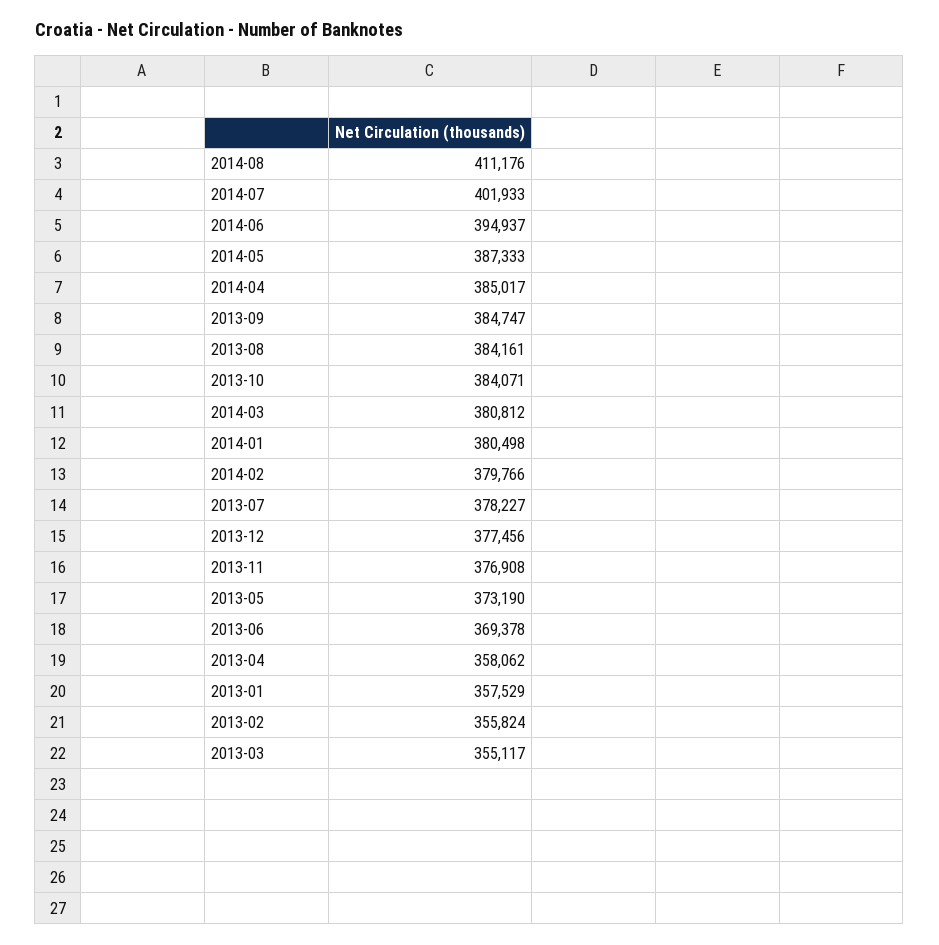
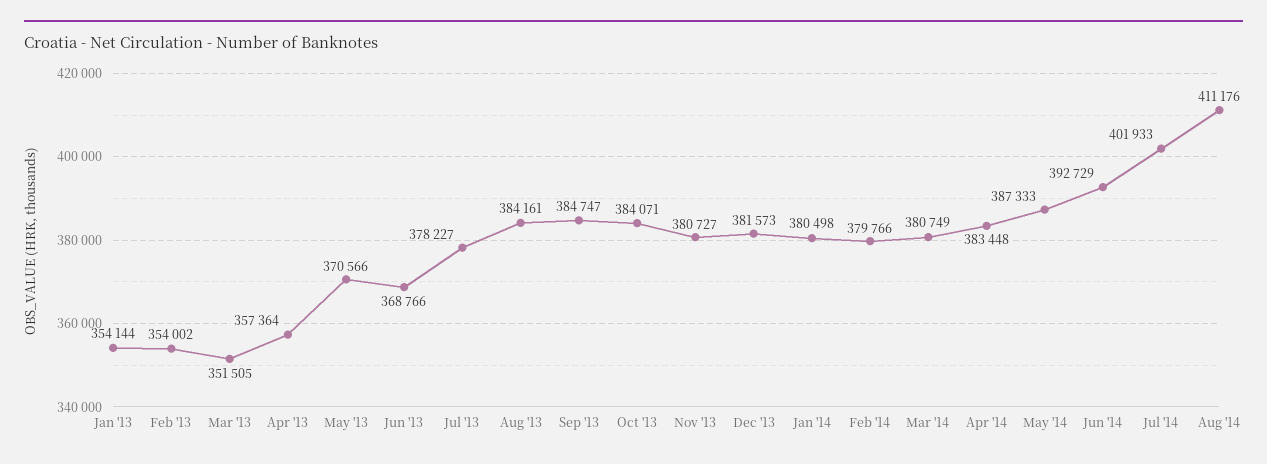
2014-06: 394937 -> 392729
2014-04: 385017 -> 383448
2014-03: 380812 -> 380749
2013-12: 377456 -> 381573
2013-11: 376908 -> 380727
2013-05: 373190 -> 370566
2013-06: 369378 -> 368766
2013-04: 358062 -> 357364
2013-01: 357529 -> 354144
2013-02: 355824 -> 354002
2013-03: 355117 -> 351505

